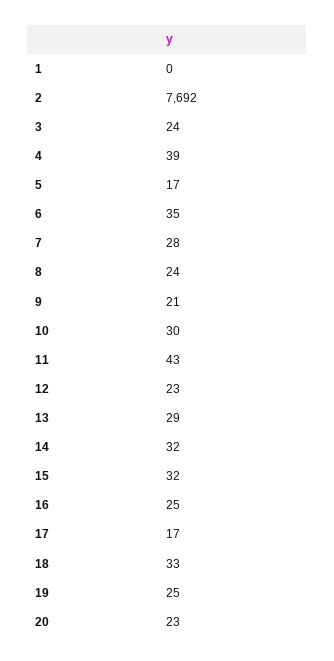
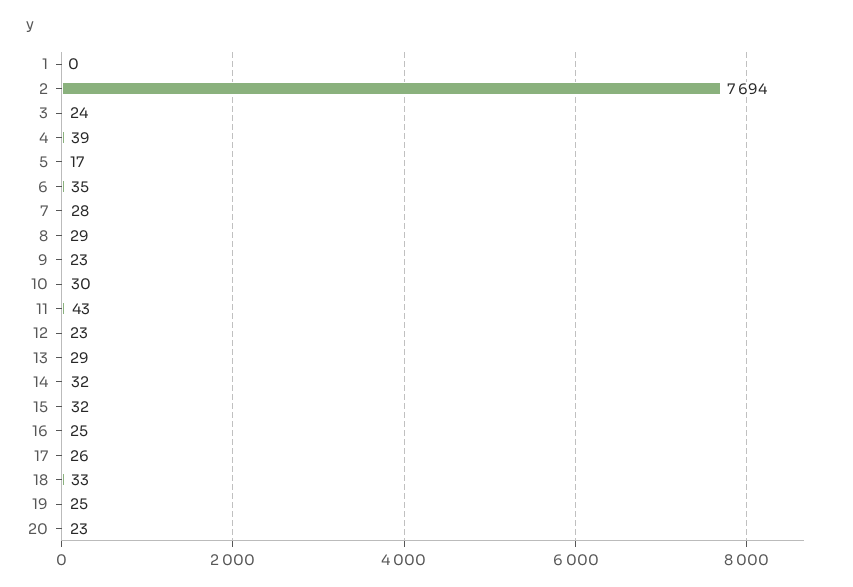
2: 7692 -> 7694
8: 24 -> 29
9: 21 -> 23
17: 17 -> 26

